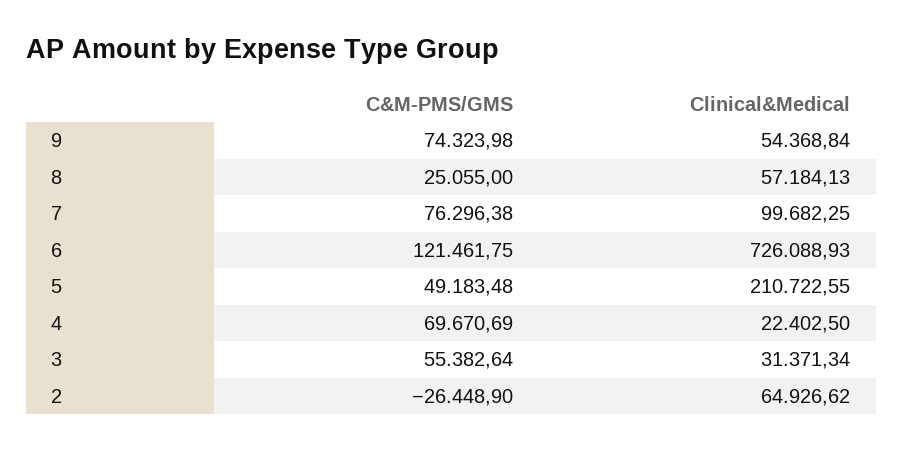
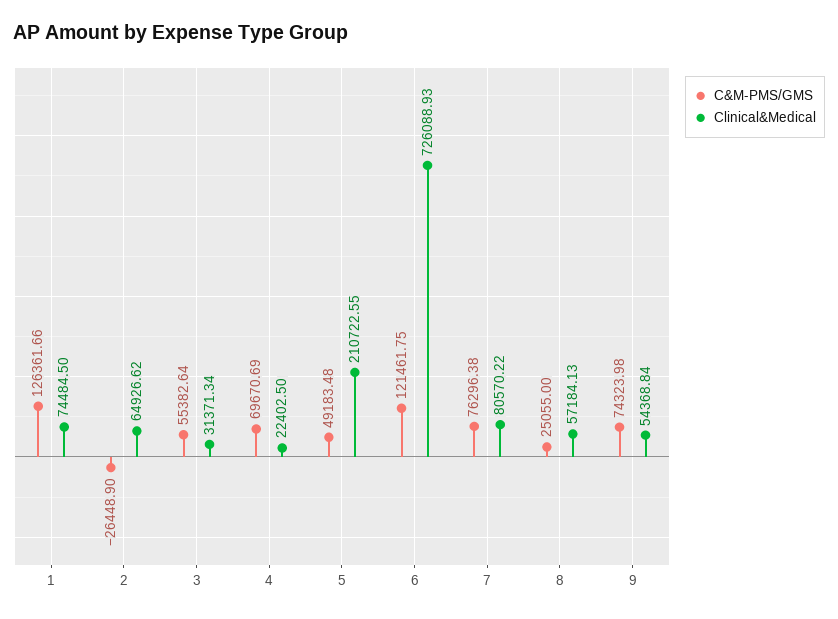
Clinical&Medical, 7: 99682.25 -> 80570.22
C&M-PMS/GMS, 1: none -> 126361.66
Clinical&Medical, 1: none -> 74484.5

